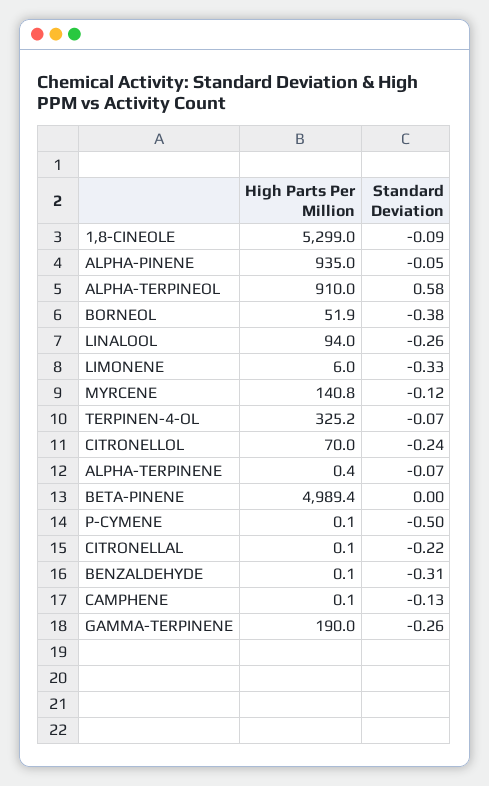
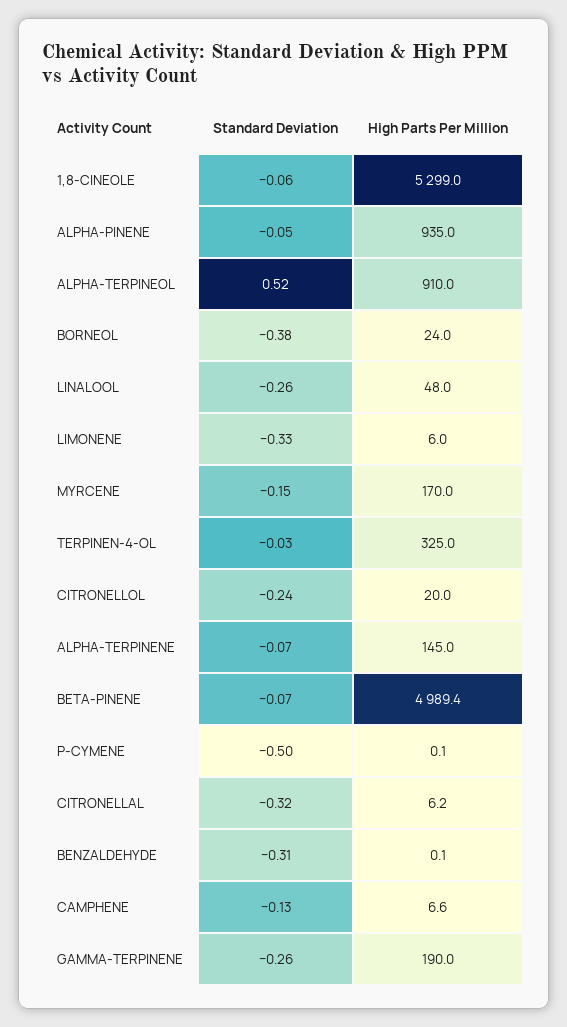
Standard Deviation, 1,8-CINEOLE: -0.09 -> -0.06
Standard Deviation, ALPHA-TERPINEOL: 0.58 -> 0.52
High Parts Per Million, BORNEOL: 51.9 -> 24
High Parts Per Million, LINALOOL: 94 -> 48
High Parts Per Million, MYRCENE: 140.8 -> 170
Standard Deviation, MYRCENE: -0.12 -> -0.15
High Parts Per Million, TERPINEN-4-OL: 325.2 -> 325
Standard Deviation, TERPINEN-4-OL: -0.07 -> -0.03
High Parts Per Million, CITRONELLOL: 70 -> 20
High Parts Per Million, ALPHA-TERPINENE: 0.4 -> 145
Standard Deviation, BETA-PINENE: 0 -> -0.07
High Parts Per Million, CITRONELLAL: 0.1 -> 6.2
Standard Deviation, CITRONELLAL: -0.22 -> -0.32
High Parts Per Million, CAMPHENE: 0.1 -> 6.6

